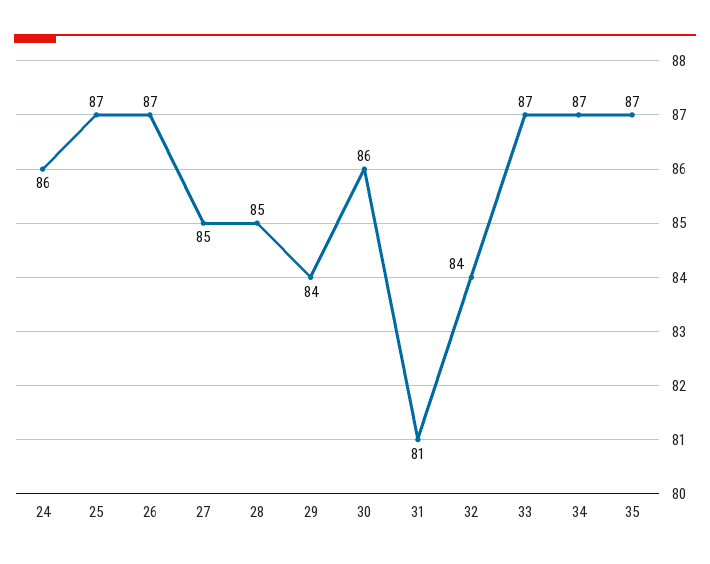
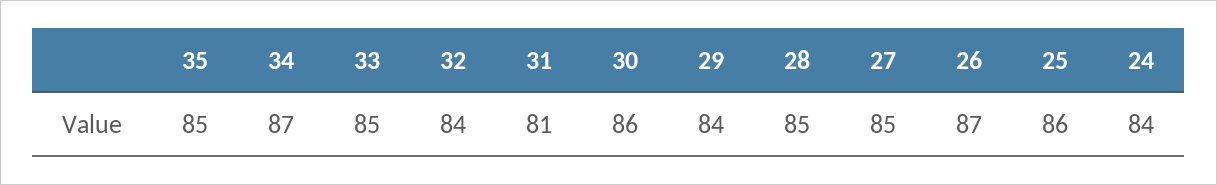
24: 86 -> 84
25: 87 -> 86
33: 87 -> 85
35: 87 -> 85

